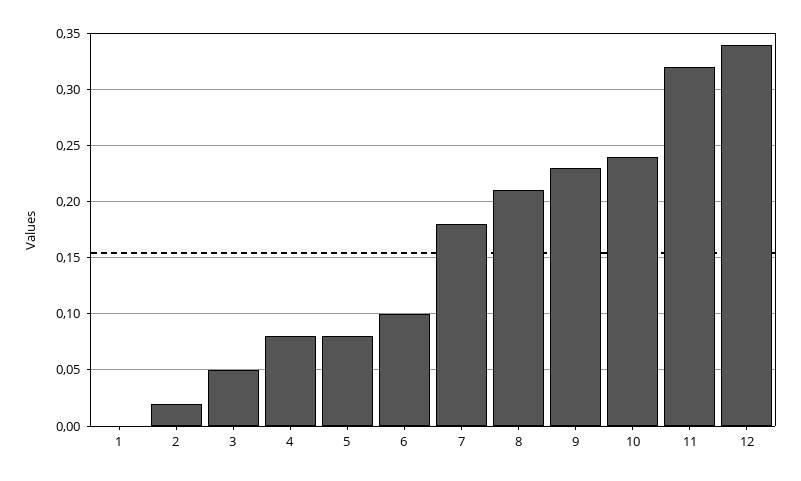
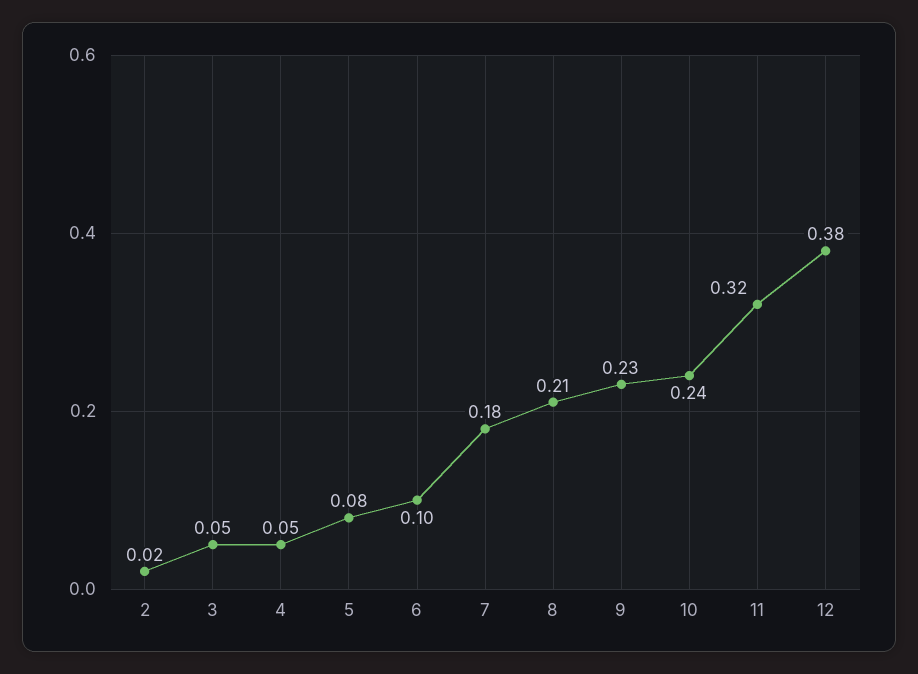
1: 0 -> none
4: 0.08 -> 0.05
12: 0.34 -> 0.38

